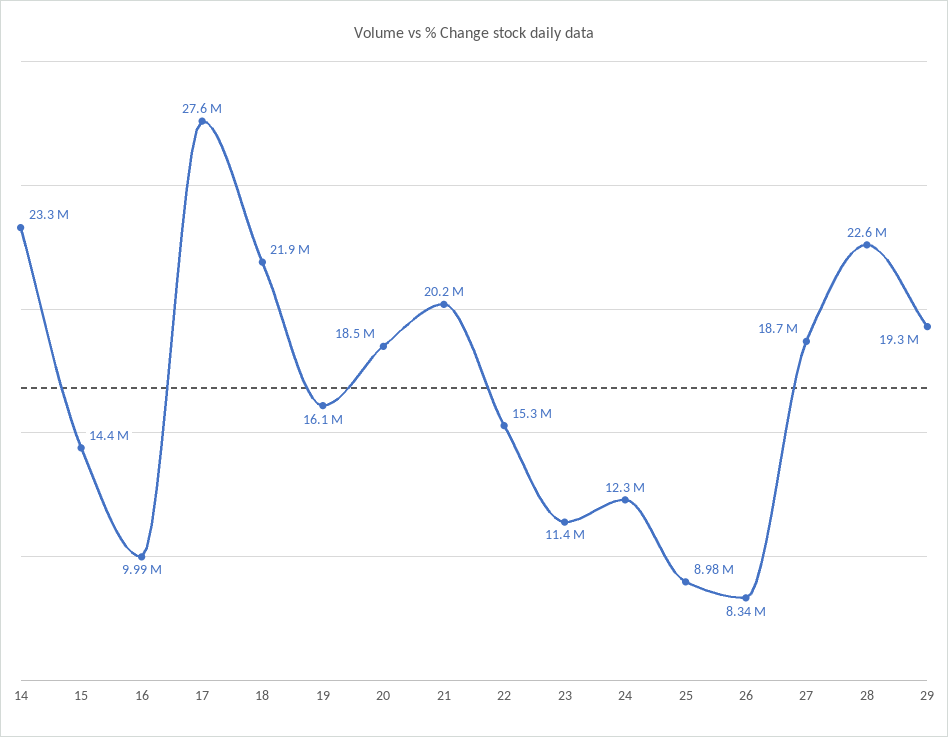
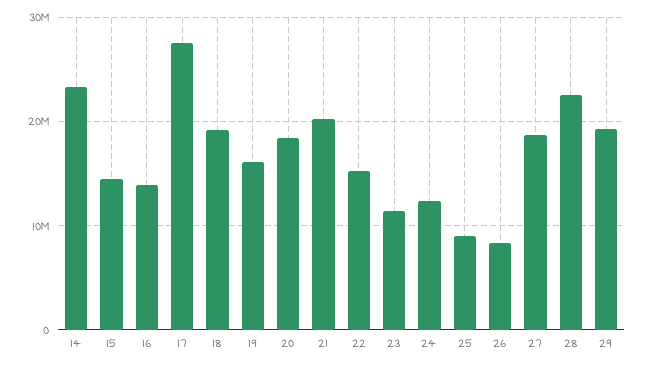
16: 9990000 -> 14000000
18: 21900000 -> 19000000

